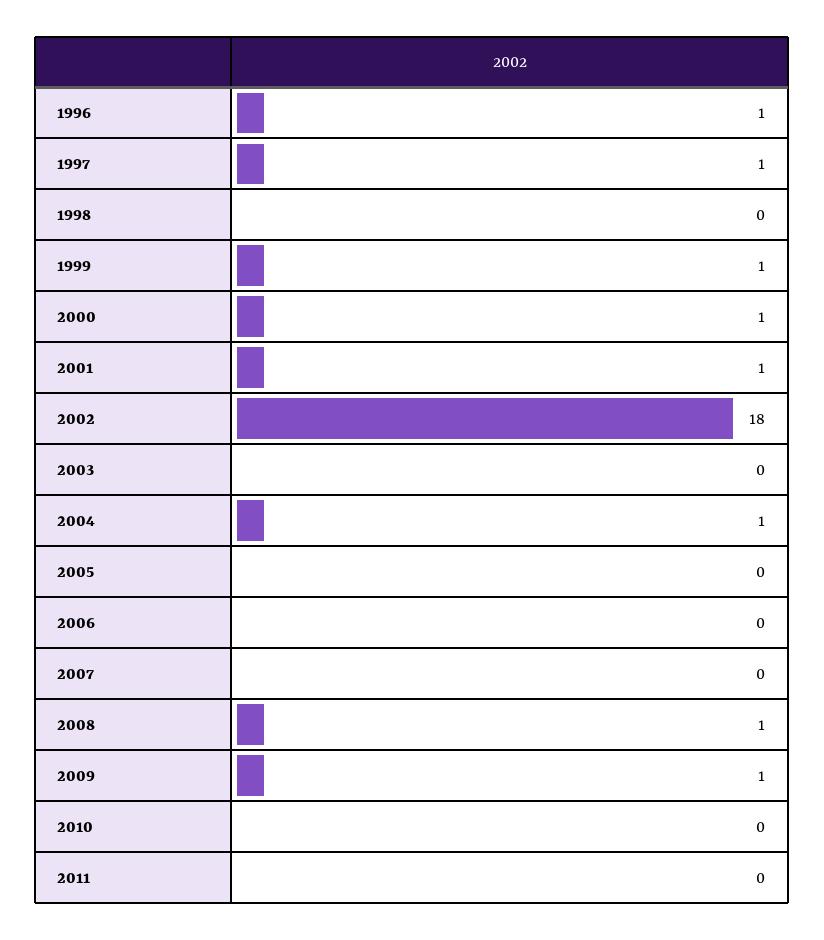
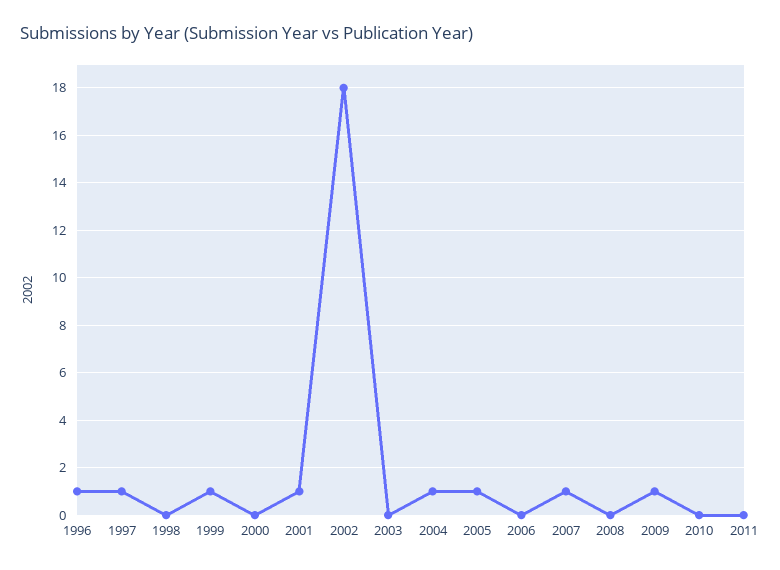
2000: 1 -> 0
2005: 0 -> 1
2007: 0 -> 1
2008: 1 -> 0

